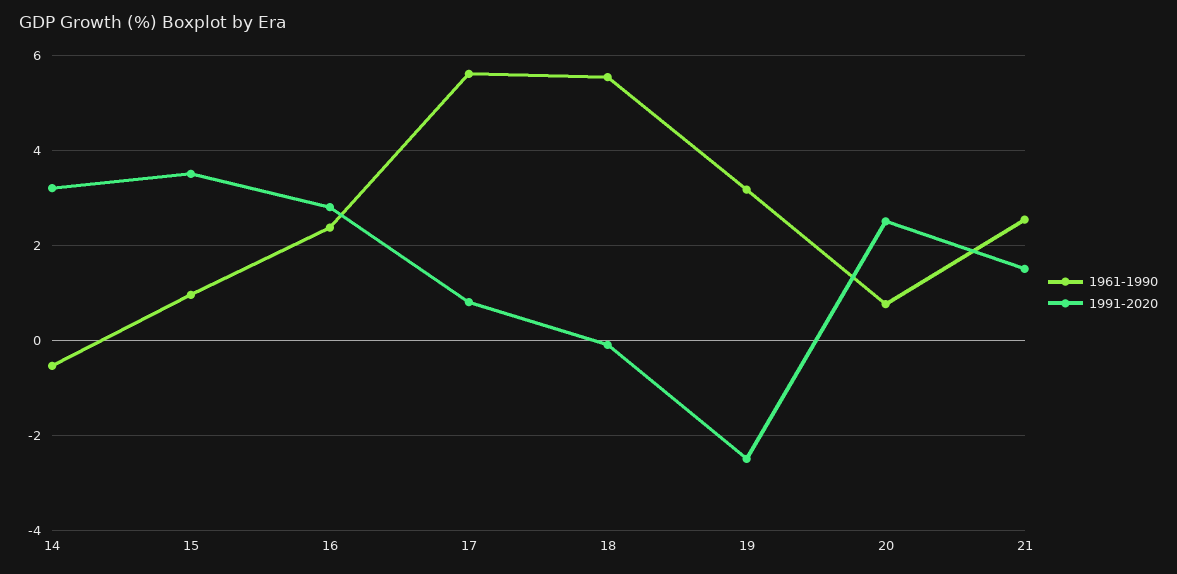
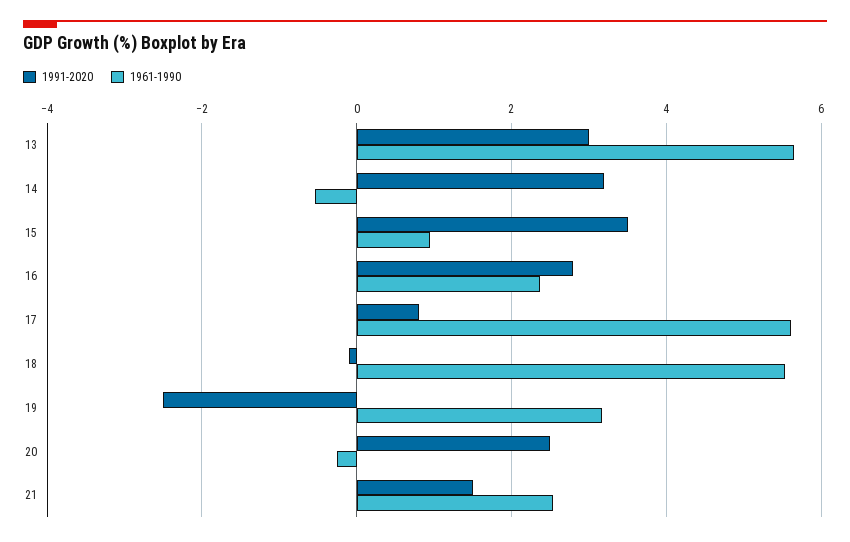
1961-1990, 20: 0.8 -> -0.2
1991-2020, 13: none -> 3
1961-1990, 13: none -> 5.6

